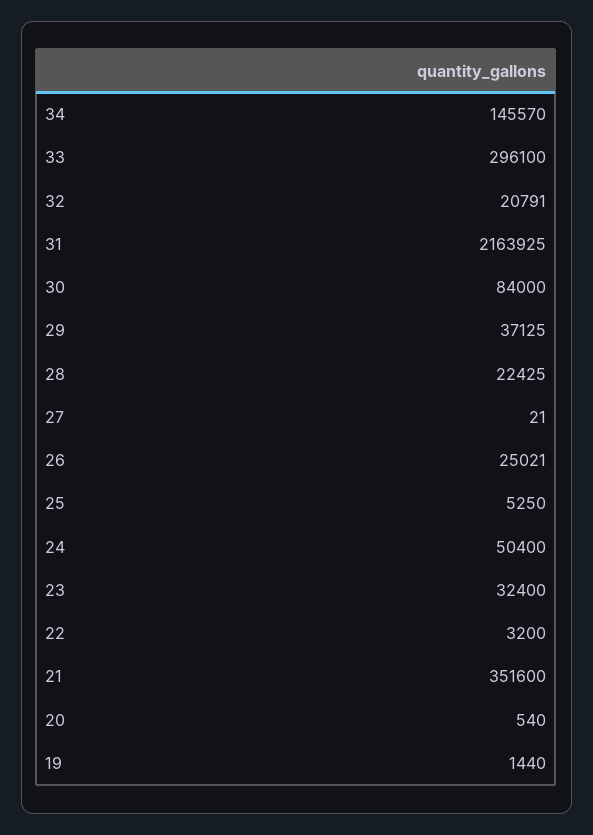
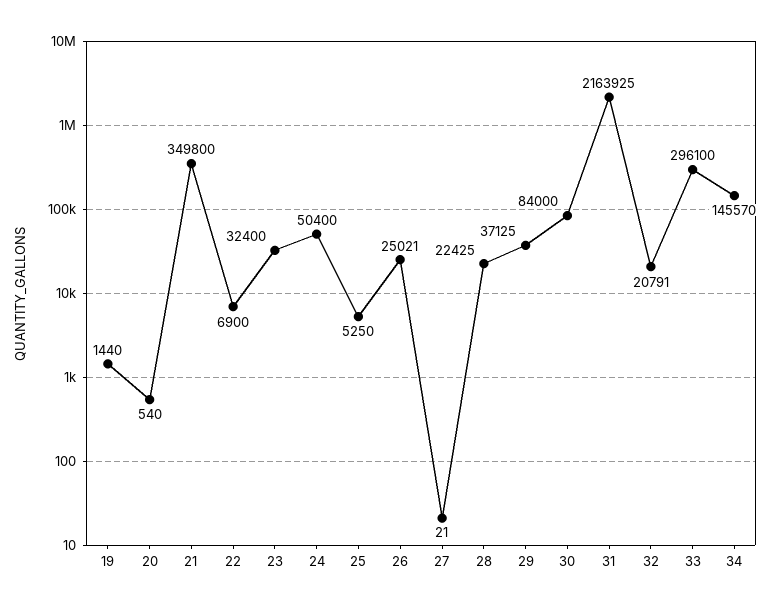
22: 3200 -> 6900
21: 351600 -> 349800

